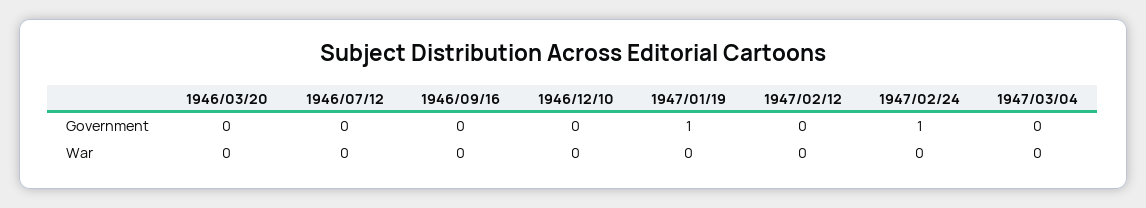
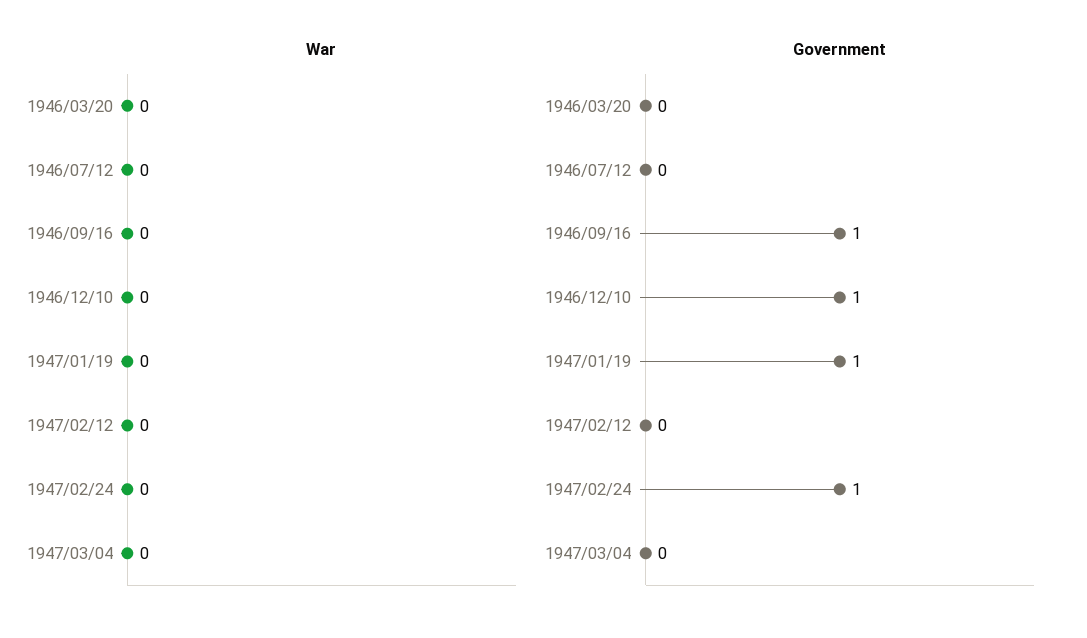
Government, 1946/09/16: 0 -> 1
Government, 1946/12/10: 0 -> 1

